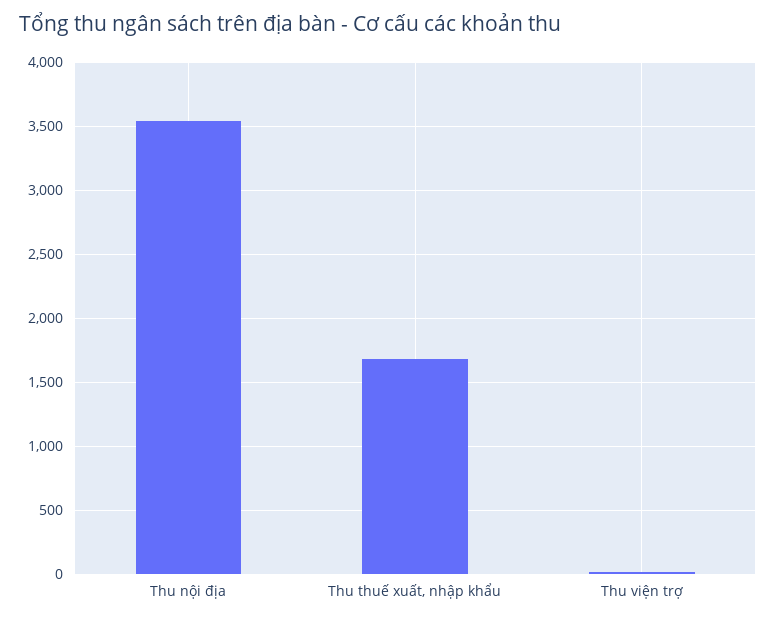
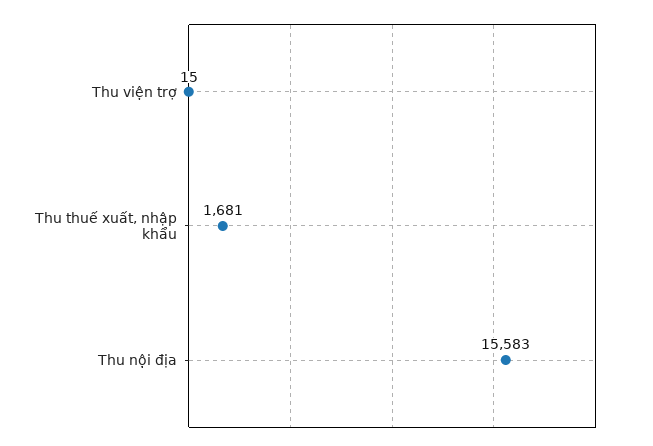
Thu nội địa: 3550 -> 15583

